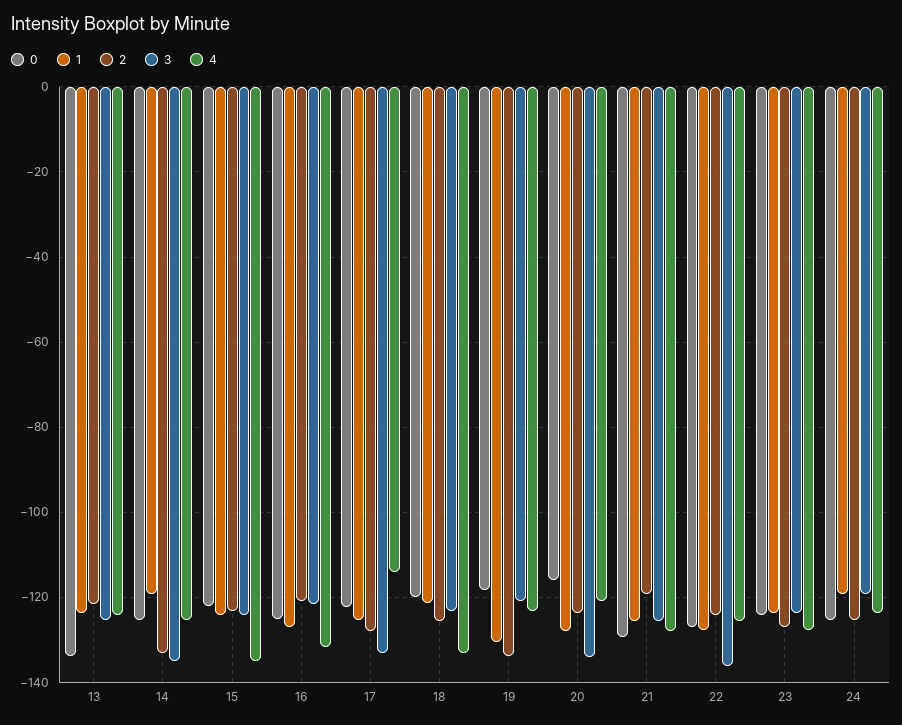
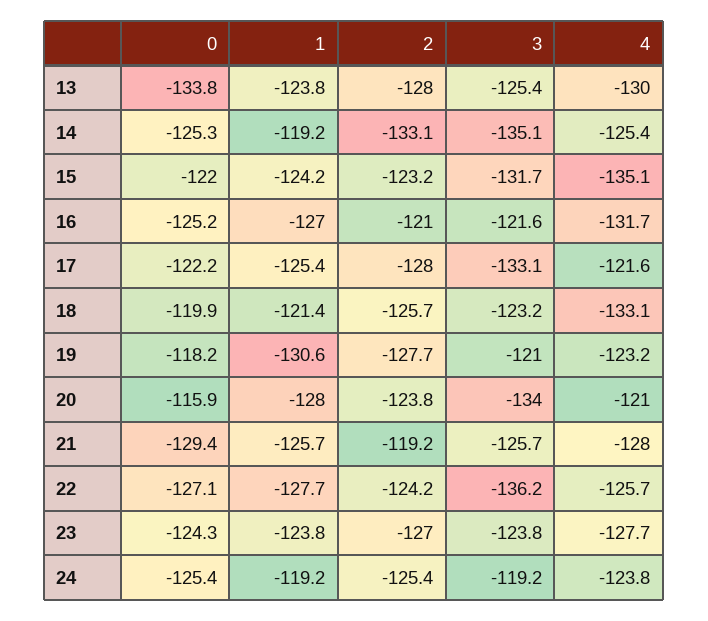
2, 13: -122 -> -128
4, 13: -124 -> -130
3, 15: -124 -> -131.7
4, 17: -114 -> -121.6
2, 19: -134 -> -127.7

